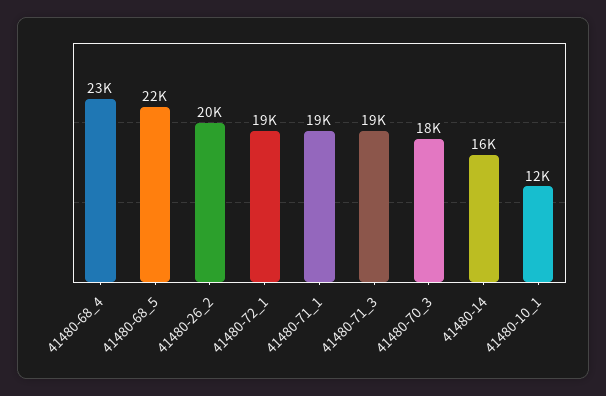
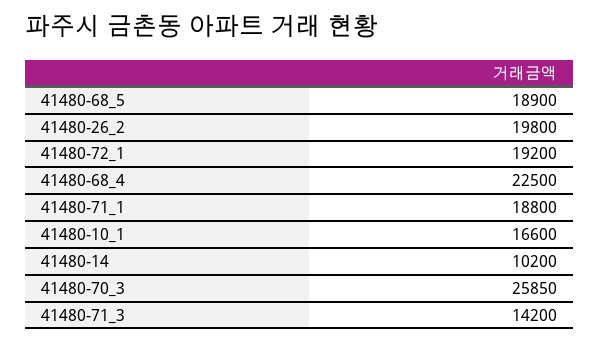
41480-68_5: 22000 -> 18900
41480-71_3: 19000 -> 14200
41480-70_3: 18000 -> 25850
41480-14: 16000 -> 10200
41480-10_1: 12000 -> 16600

